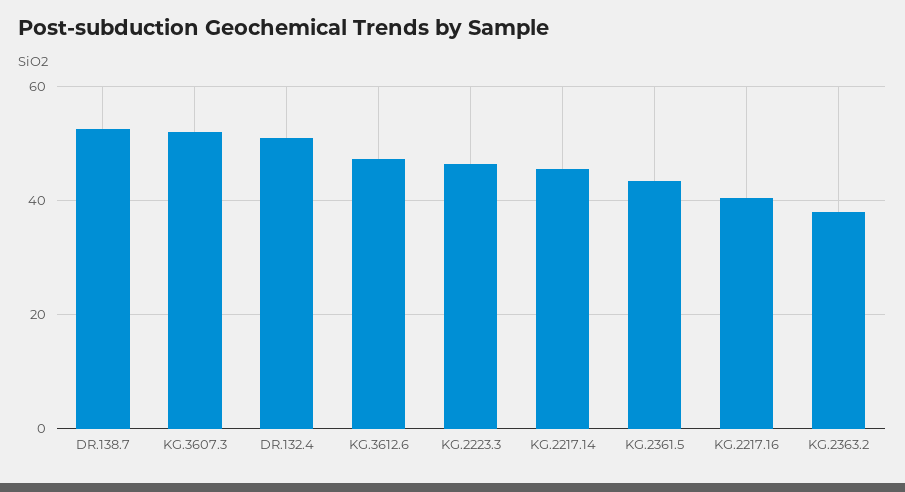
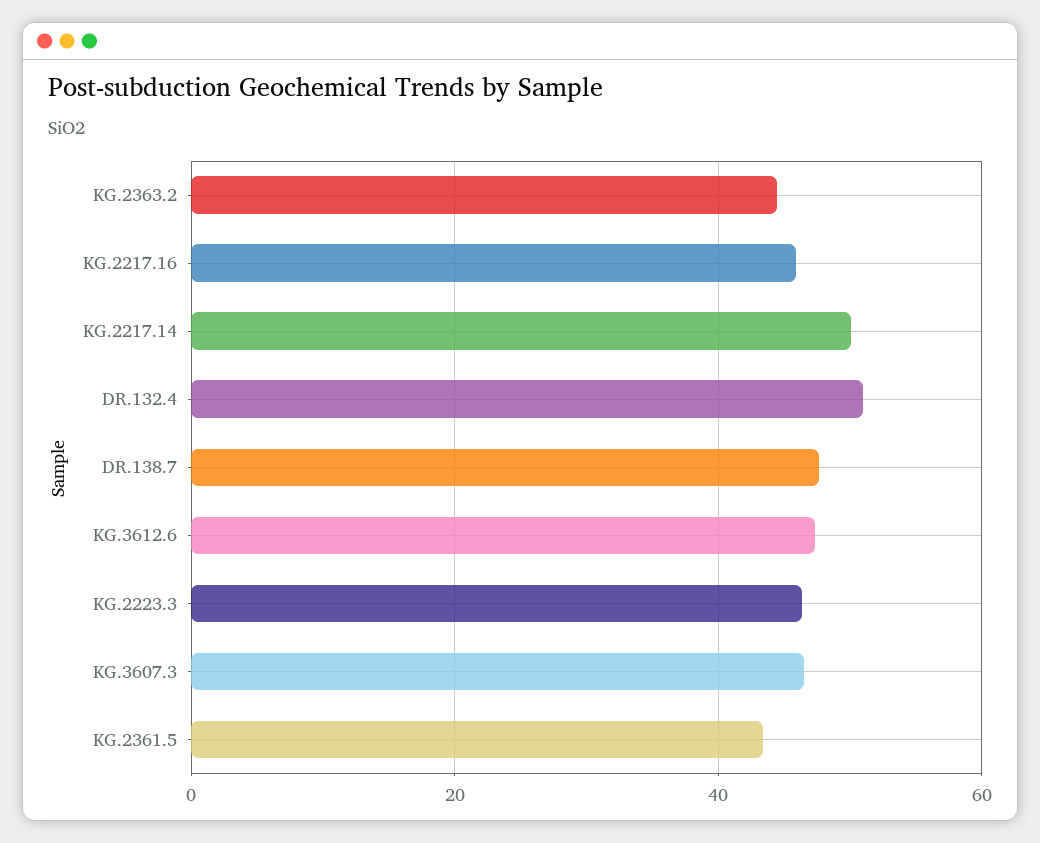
DR.138.7: 52 -> 48
KG.3607.3: 52 -> 46
KG.2217.14: 46 -> 50
KG.2217.16: 40 -> 46
KG.2363.2: 38 -> 44

